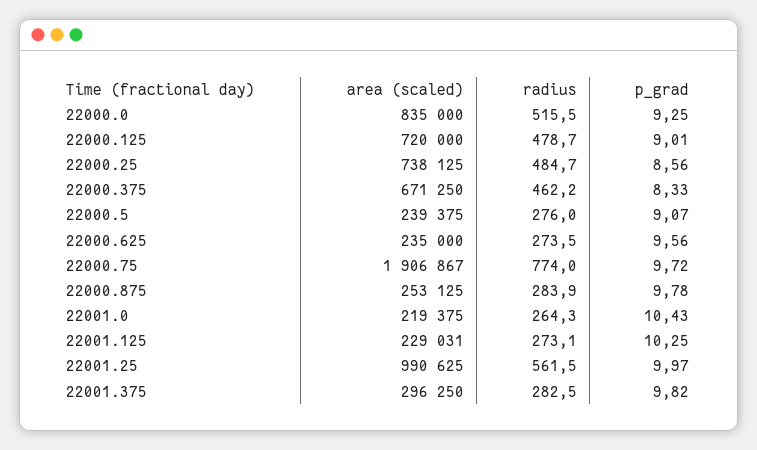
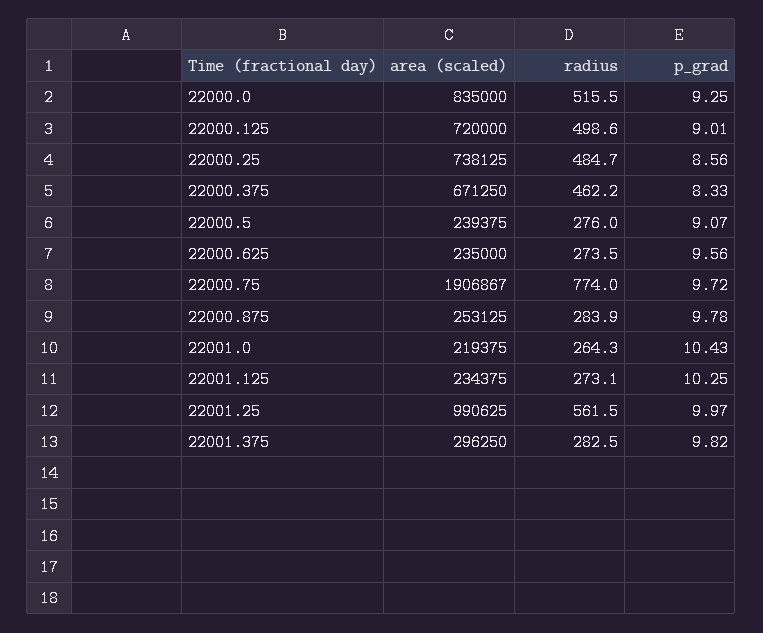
radius, 22000.125: 478.7 -> 498.6
area (scaled), 22001.125: 229031 -> 234375

